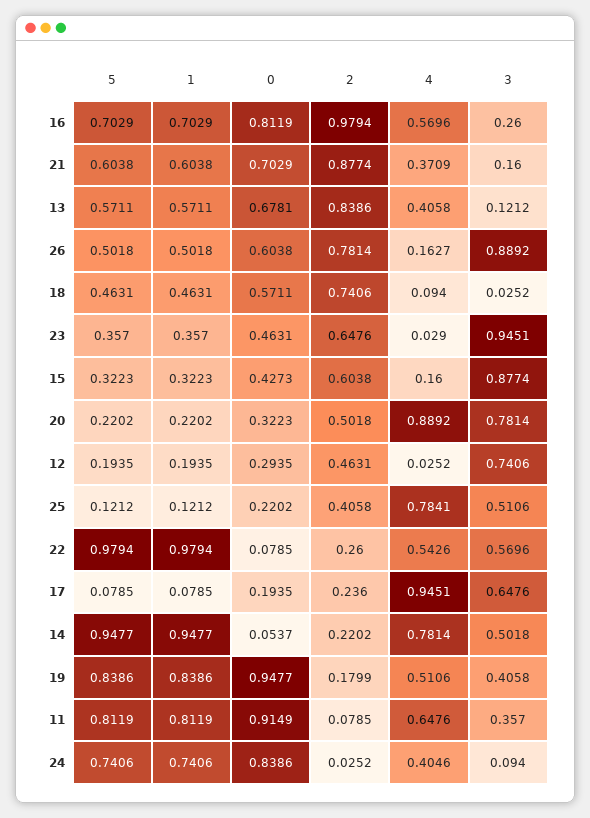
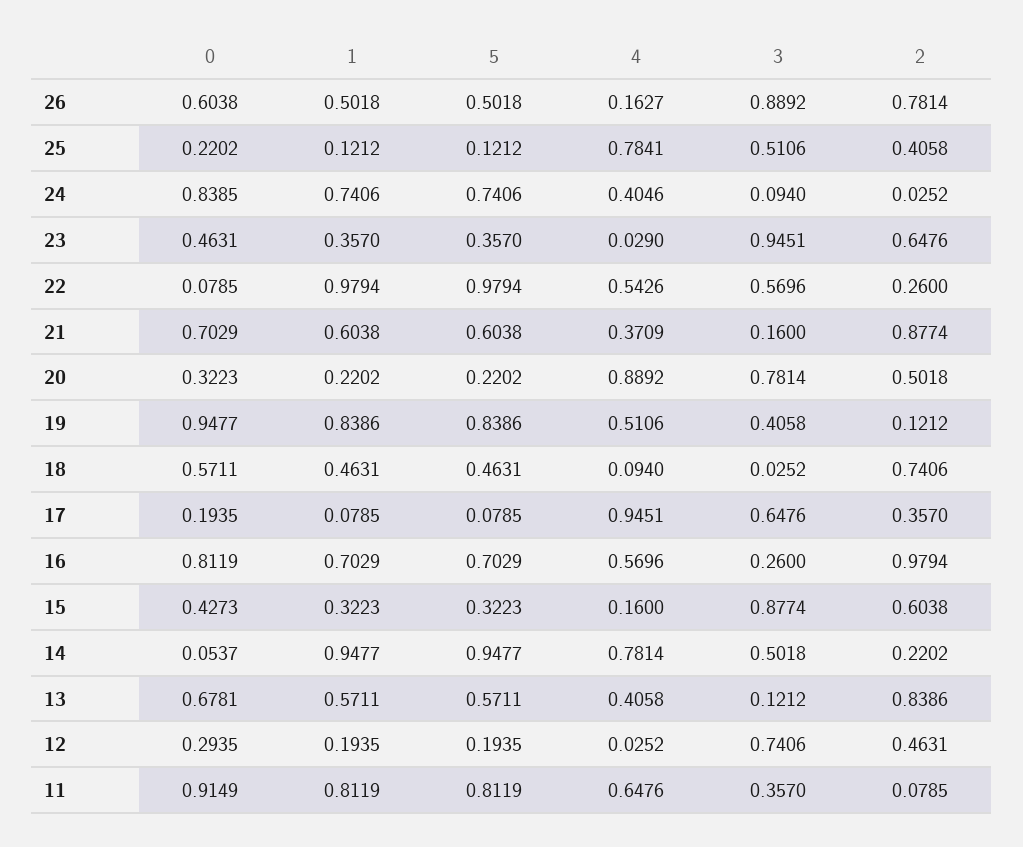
2, 17: 0.236 -> 0.357
2, 19: 0.1799 -> 0.1212
0, 24: 0.8386 -> 0.8385

